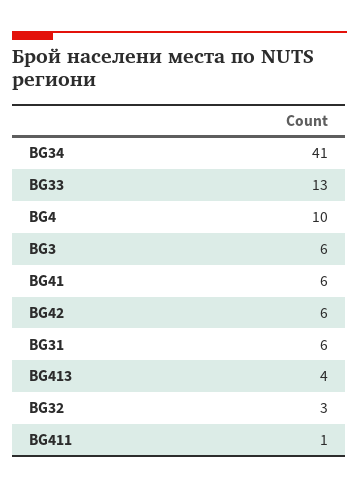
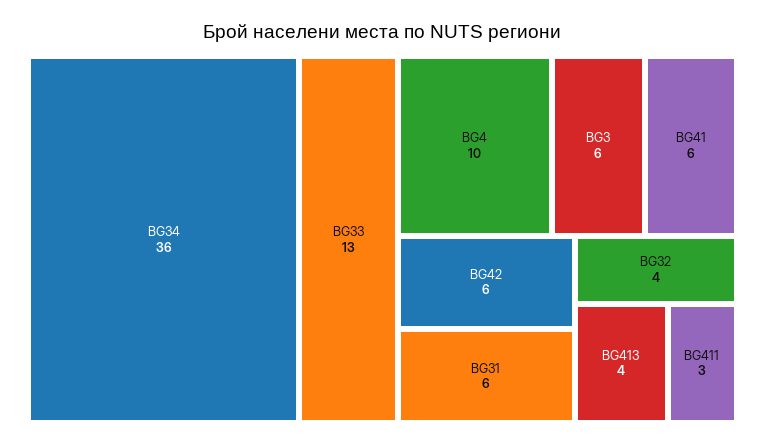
BG34: 41 -> 36
BG32: 3 -> 4
BG411: 1 -> 3

